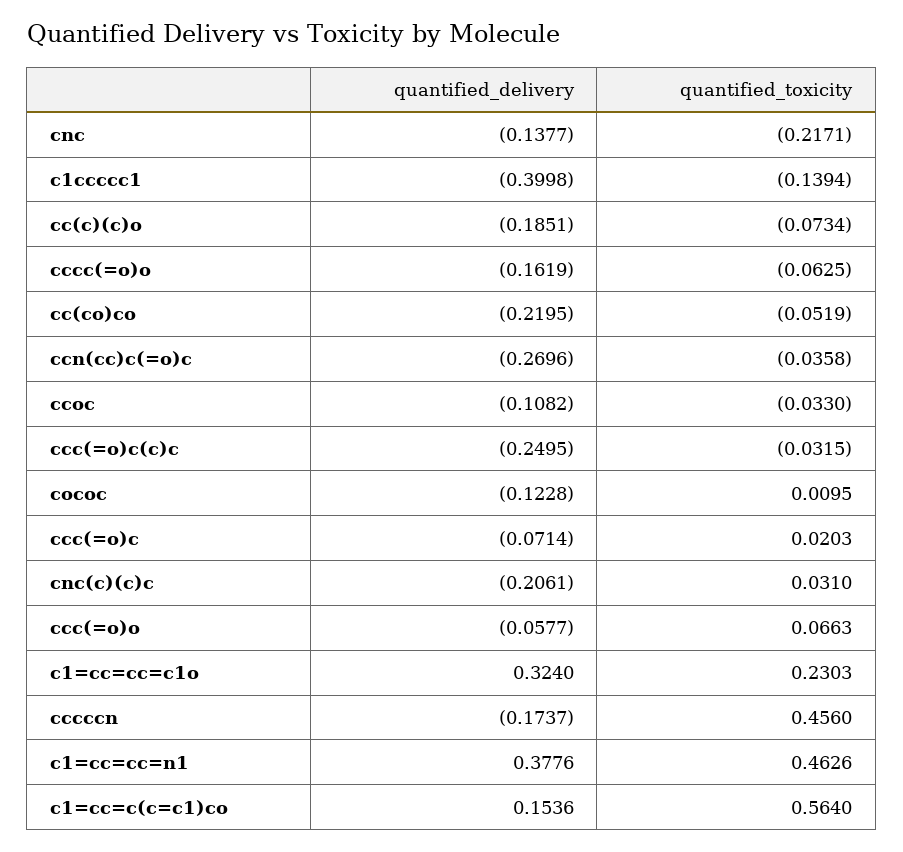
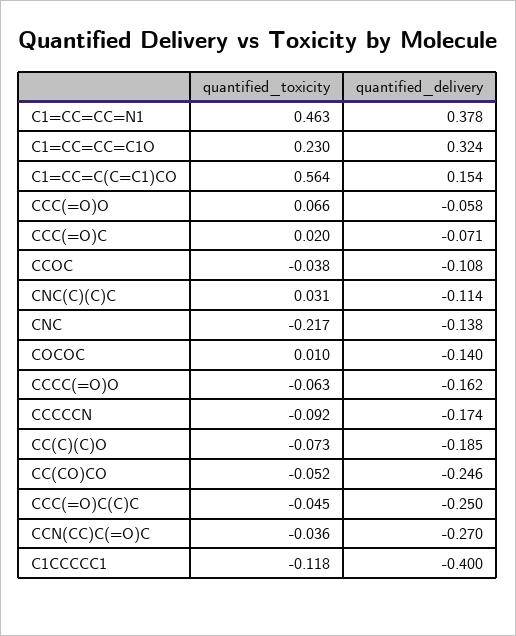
quantified_toxicity, c1ccccc1: -0.1394 -> -0.118
quantified_delivery, cc(co)co: -0.2195 -> -0.246
quantified_toxicity, ccoc: -0.033 -> -0.038
quantified_toxicity, ccc(=o)c(c)c: -0.0315 -> -0.045
quantified_delivery, cococ: -0.1228 -> -0.14
quantified_delivery, cnc(c)(c)c: -0.2061 -> -0.114
quantified_toxicity, cccccn: 0.456 -> -0.092

